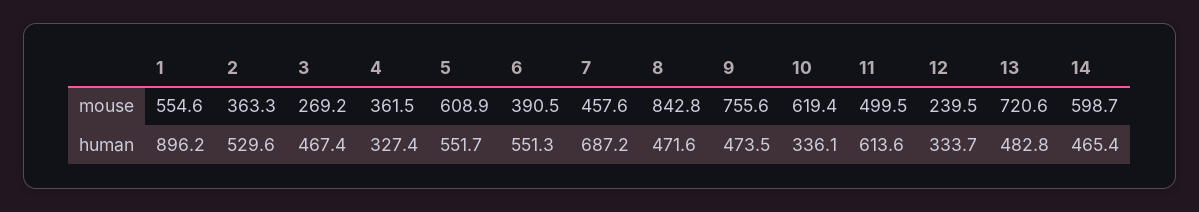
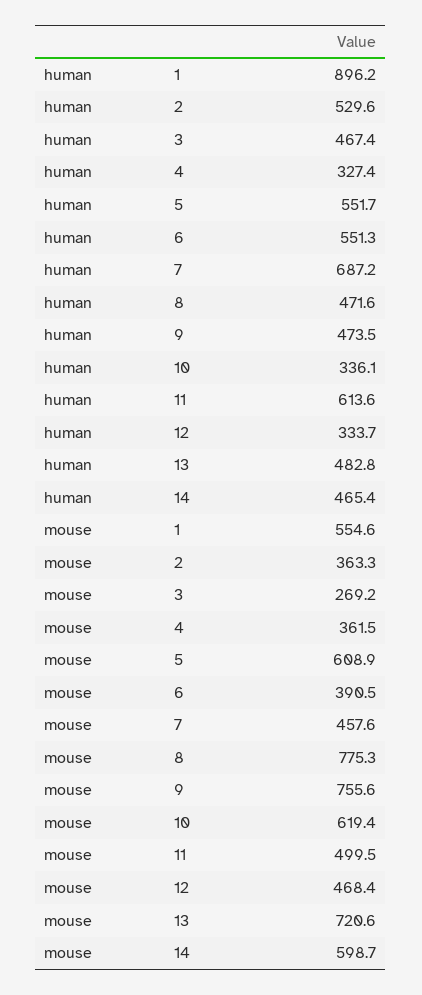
8, mouse: 842.8 -> 775.3
12, mouse: 239.5 -> 468.4

